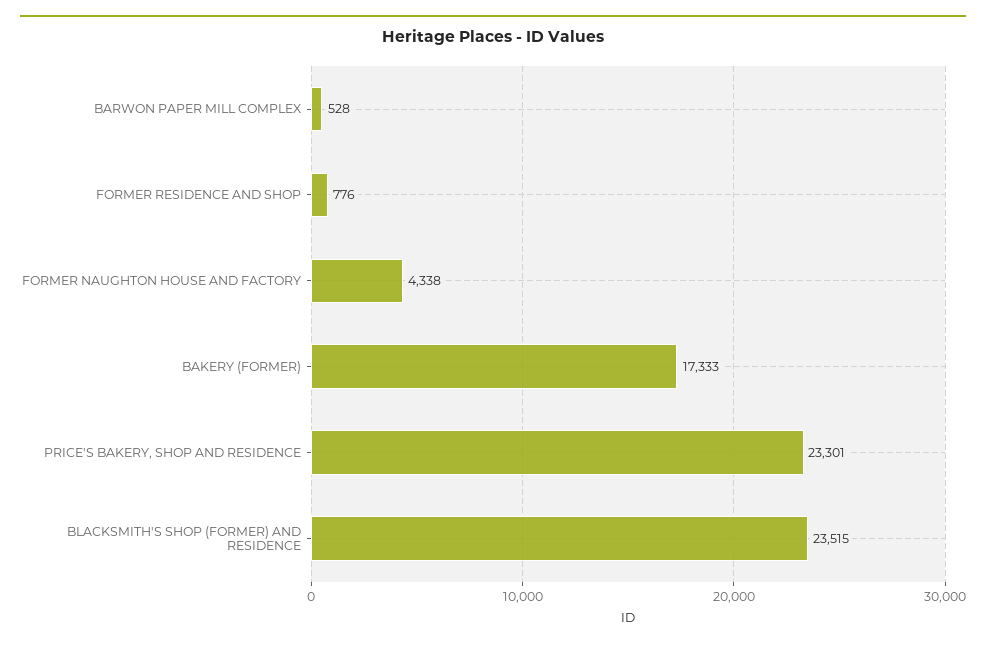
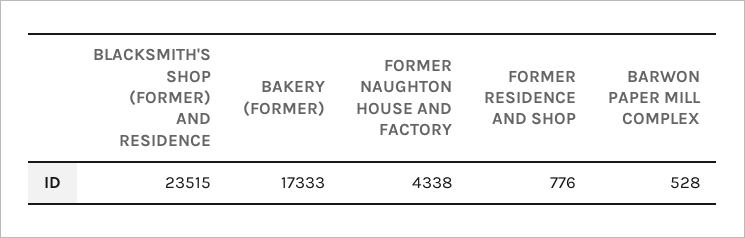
PRICE'S BAKERY, SHOP AND RESIDENCE: 23301 -> none

